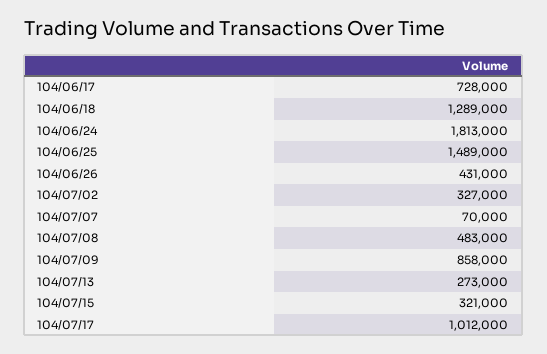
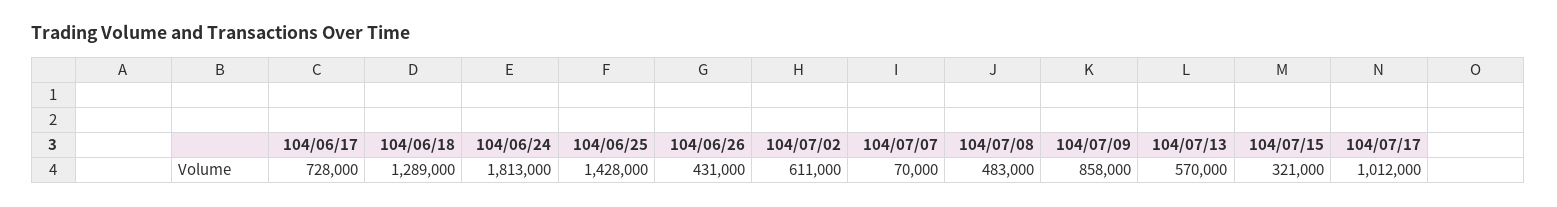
104/06/25: 1489000 -> 1428000
104/07/02: 327000 -> 611000
104/07/13: 273000 -> 570000

